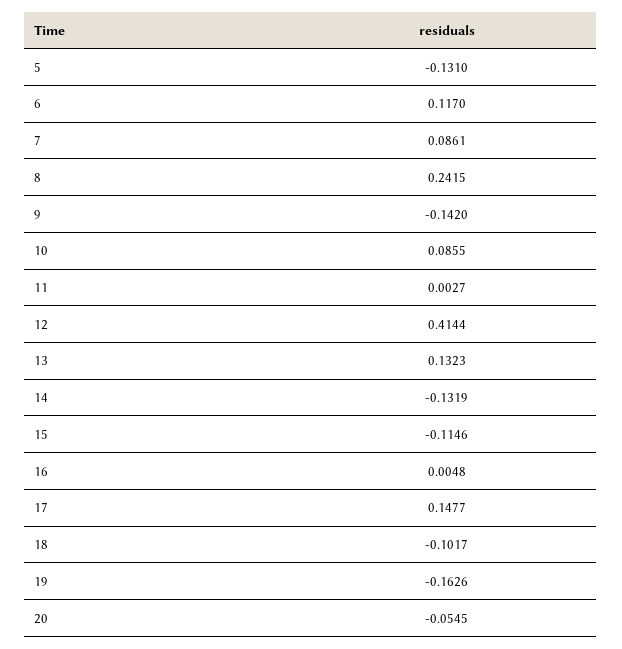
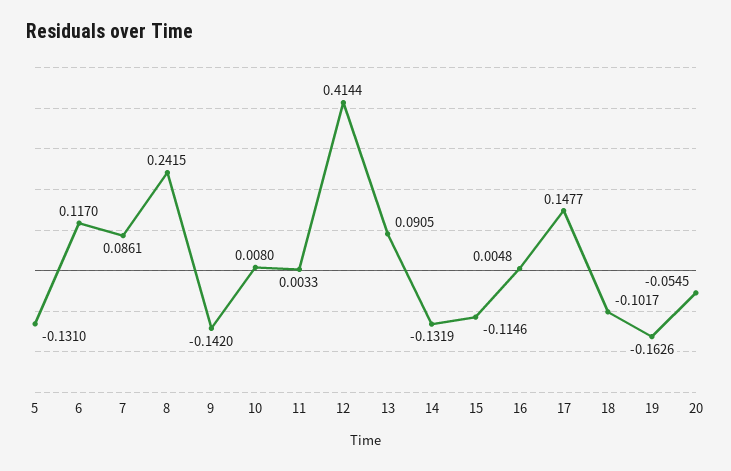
10: 0.0855 -> 0.008
11: 0.0027 -> 0.0033
13: 0.1323 -> 0.0905

